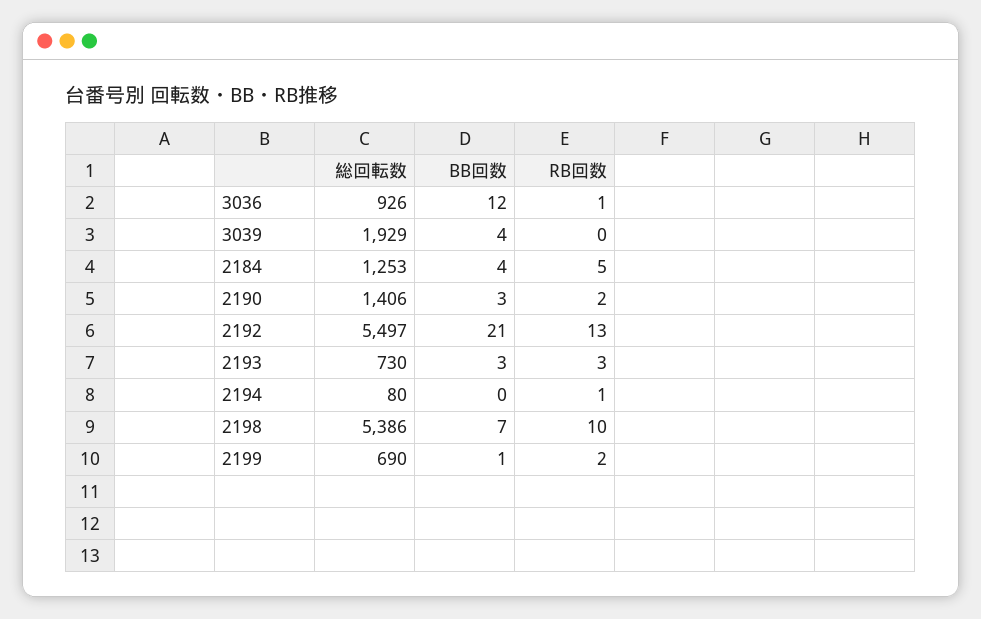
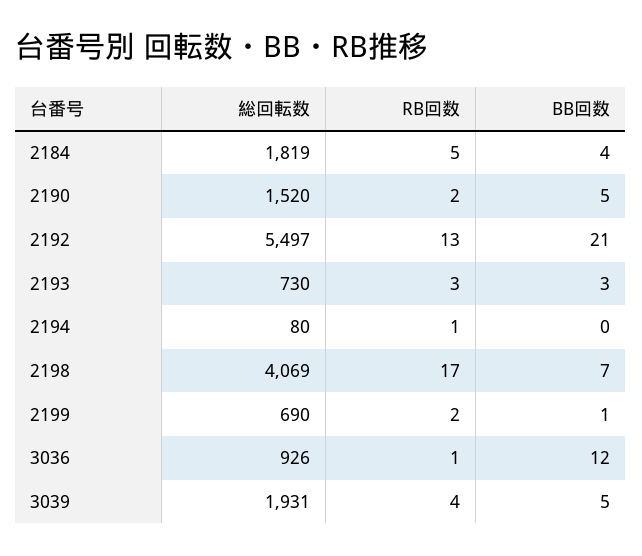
総回転数, 3039: 1929 -> 1931
BB回数, 3039: 4 -> 5
RB回数, 3039: 0 -> 4
総回転数, 2184: 1253 -> 1819
総回転数, 2190: 1406 -> 1520
BB回数, 2190: 3 -> 5
総回転数, 2198: 5386 -> 4069
RB回数, 2198: 10 -> 17

